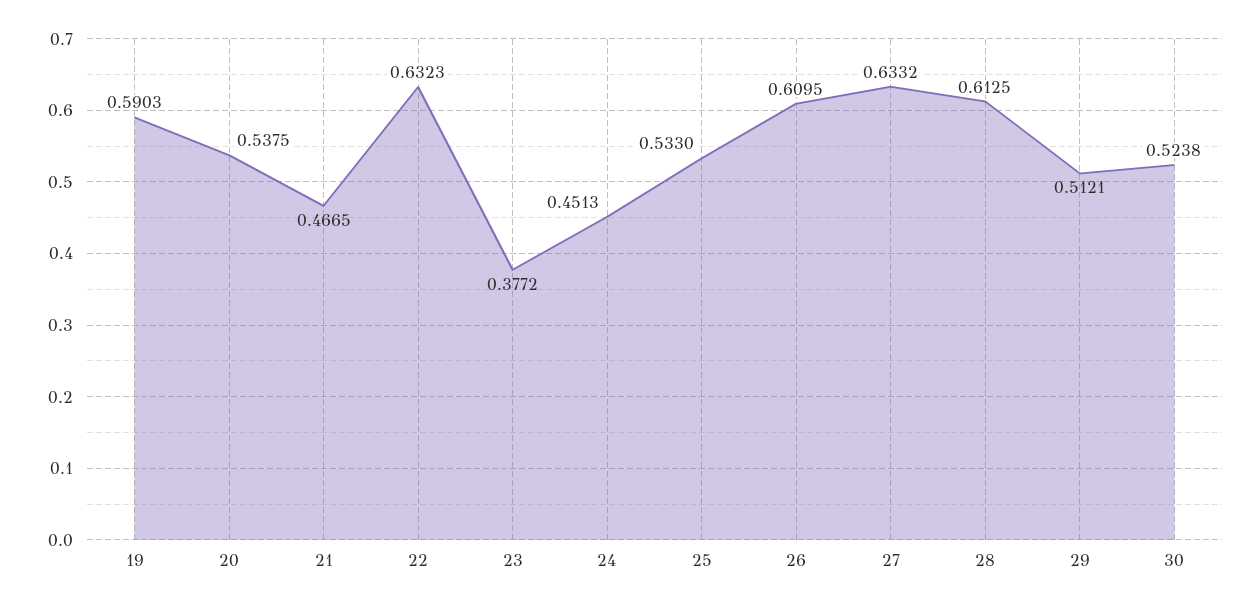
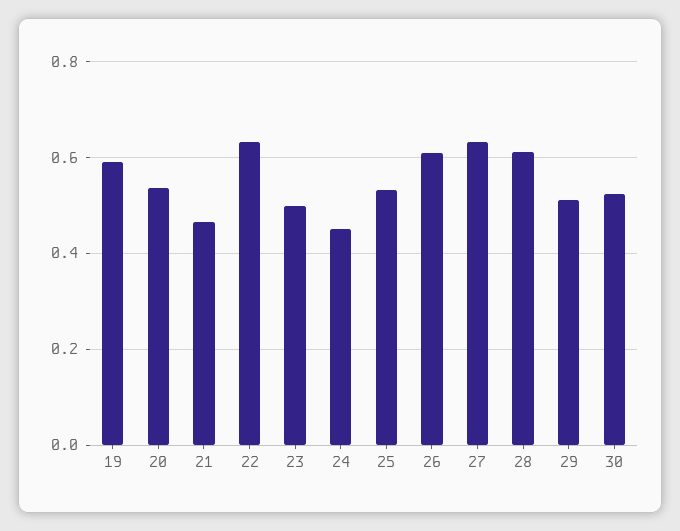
23: 0.3772 -> 0.5

